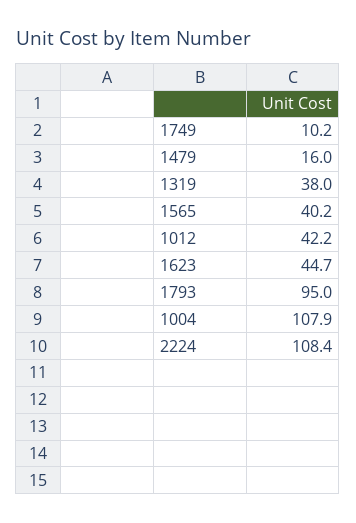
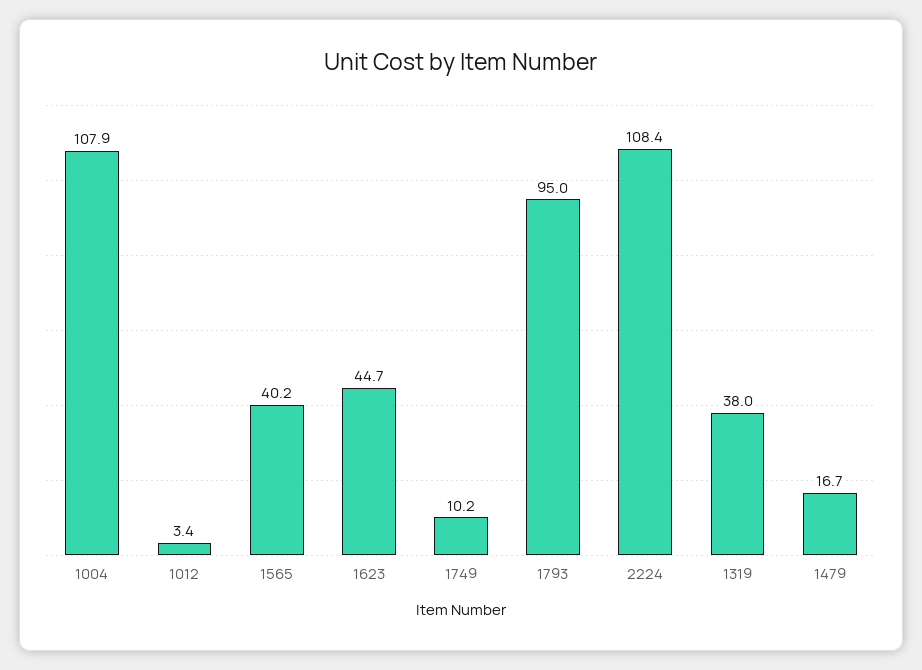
1479: 16 -> 16.7
1012: 42.2 -> 3.4

